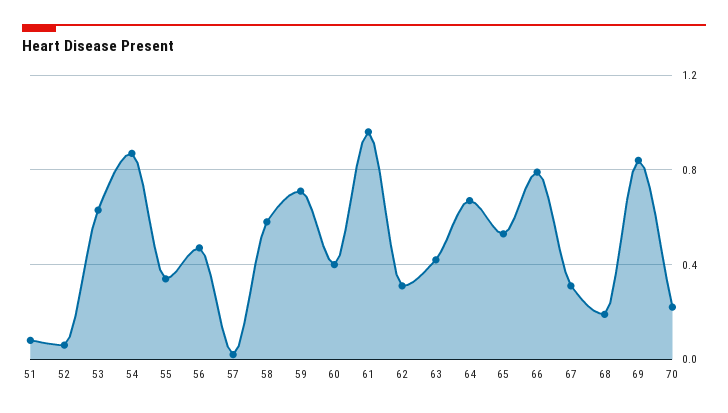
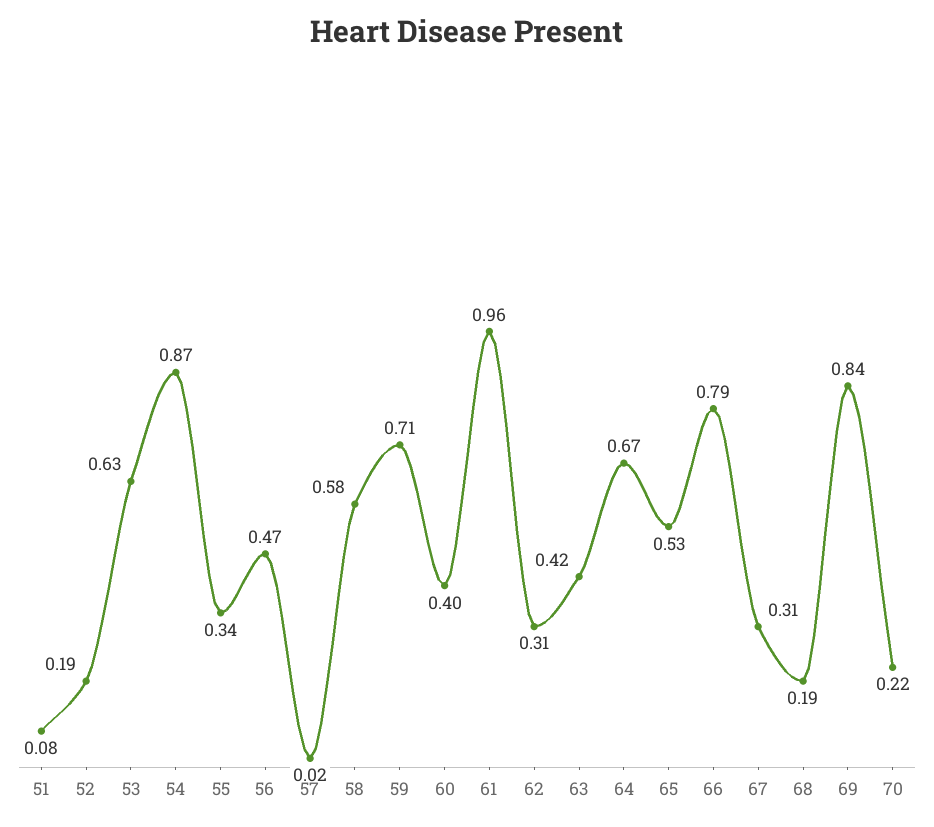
52: 0.05 -> 0.19

